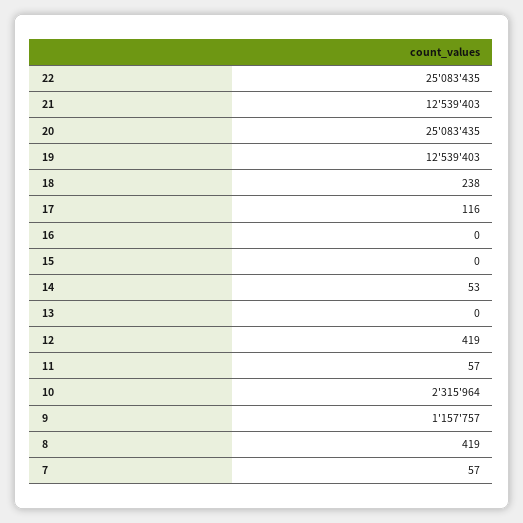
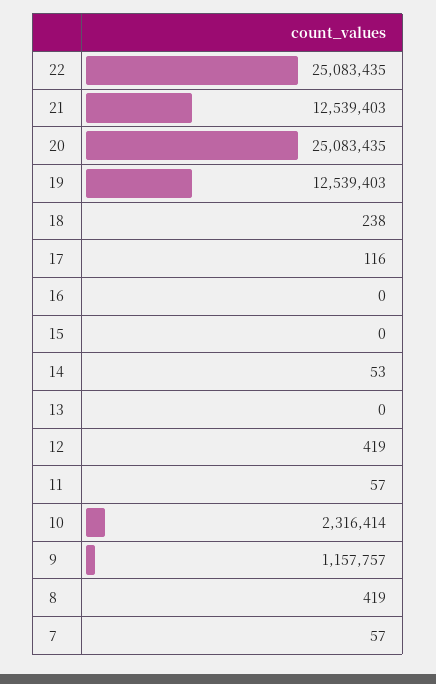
10: 2315964 -> 2316414

